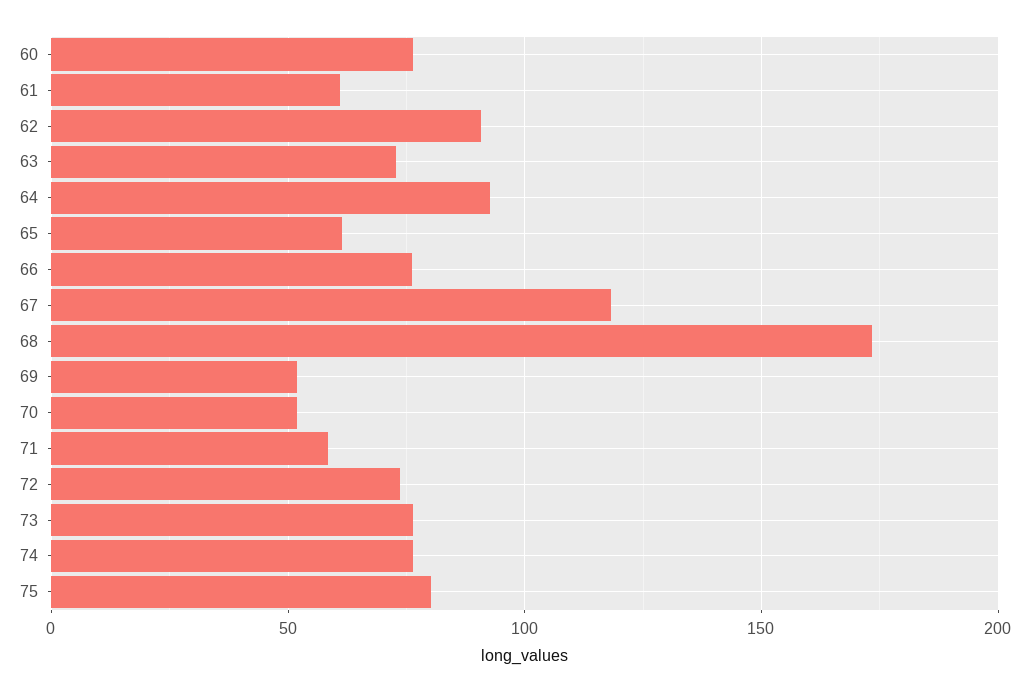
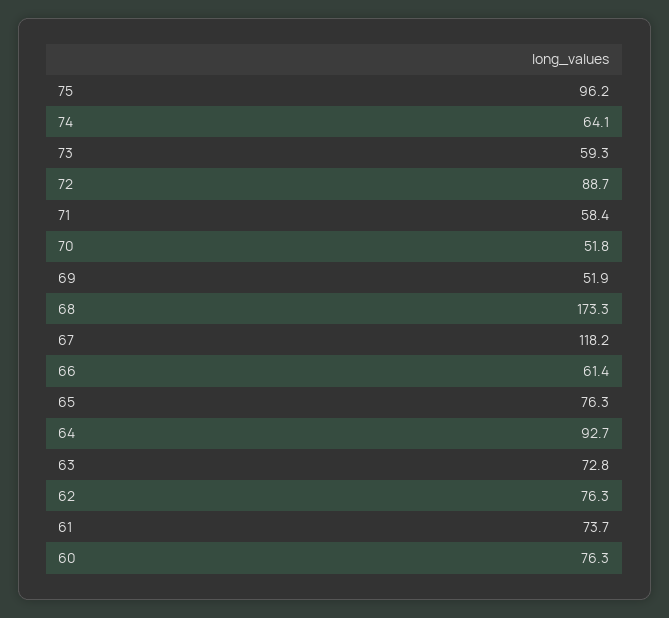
61: 60 -> 73.7
62: 90 -> 76.3
65: 60 -> 76.3
66: 75 -> 61.4
72: 75 -> 88.7
73: 75 -> 59.3
74: 75 -> 64.1
75: 80 -> 96.2

